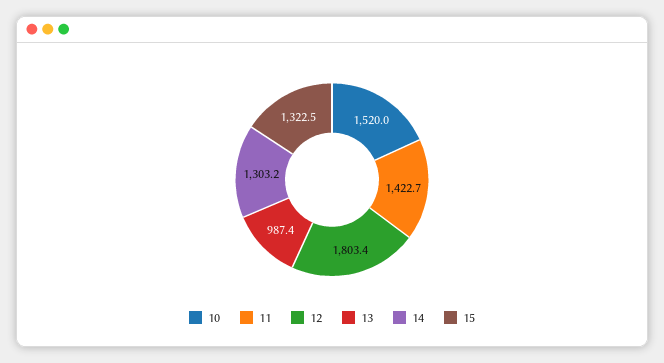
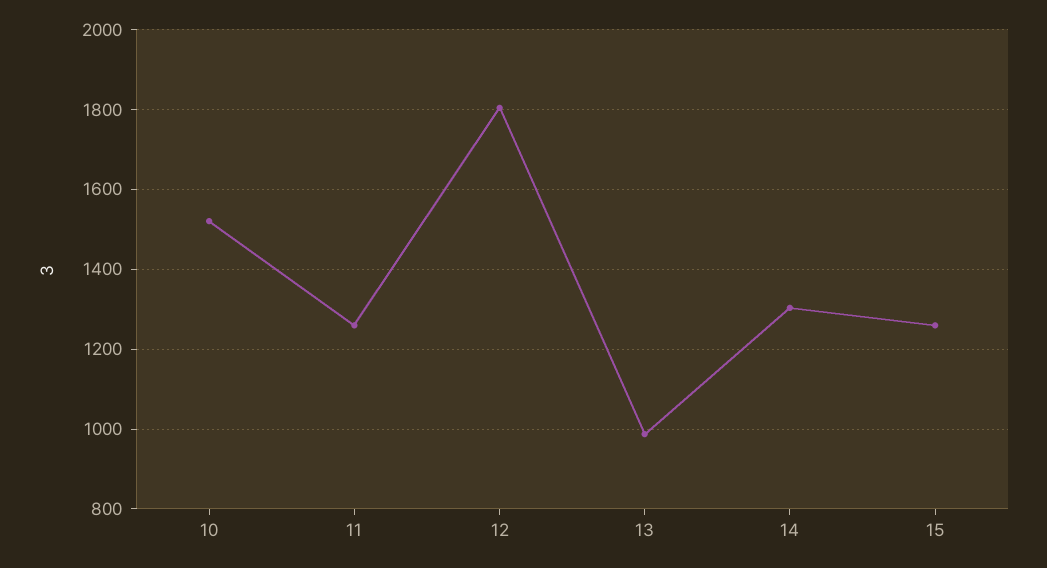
11: 1422.7 -> 1260
15: 1322.5 -> 1260

